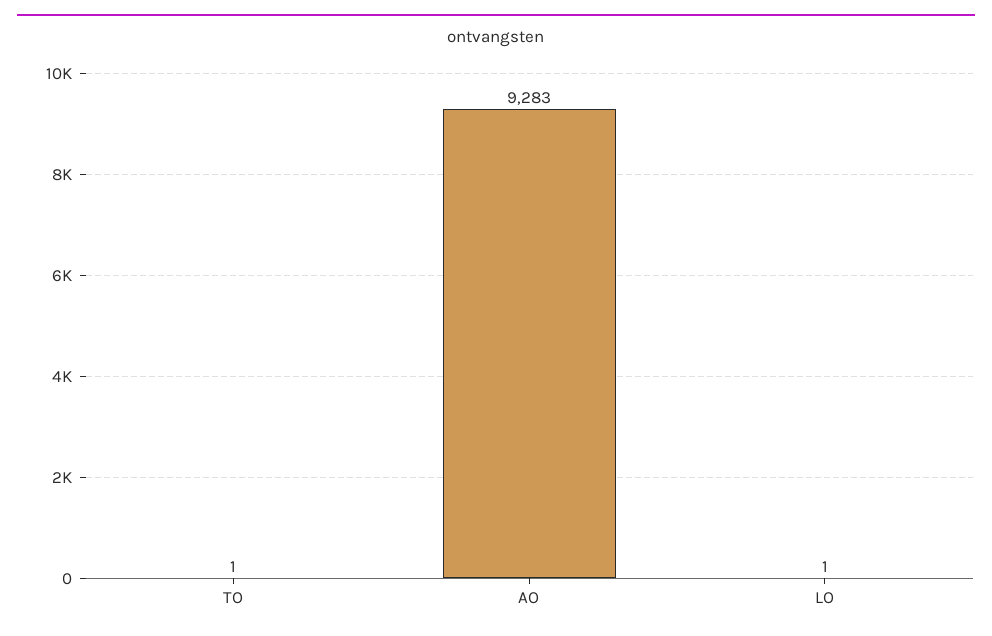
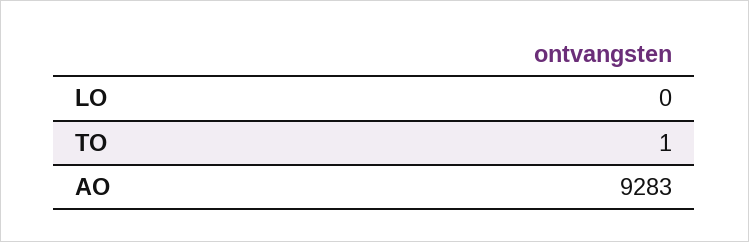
LO: 1 -> 0

